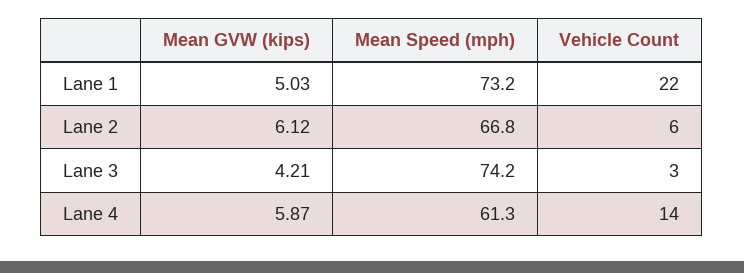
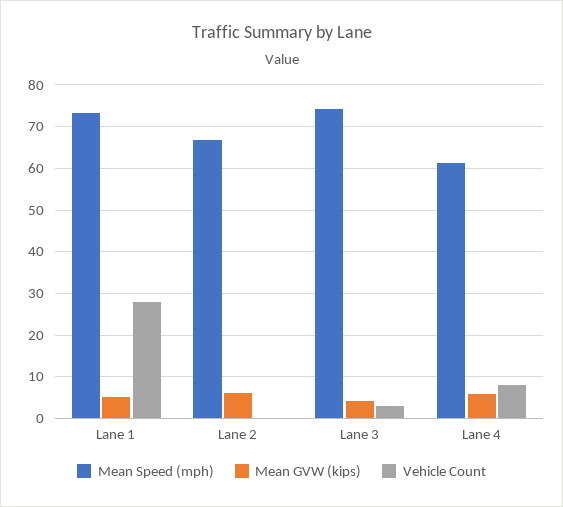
Vehicle Count, Lane 1: 22 -> 28
Vehicle Count, Lane 2: 6 -> 0
Vehicle Count, Lane 4: 14 -> 8

